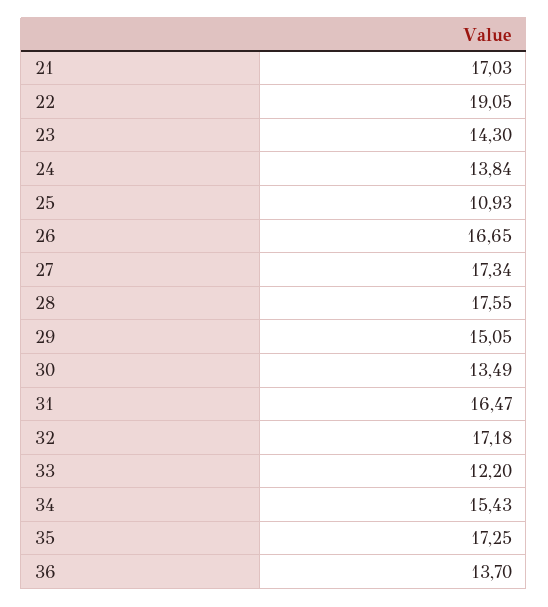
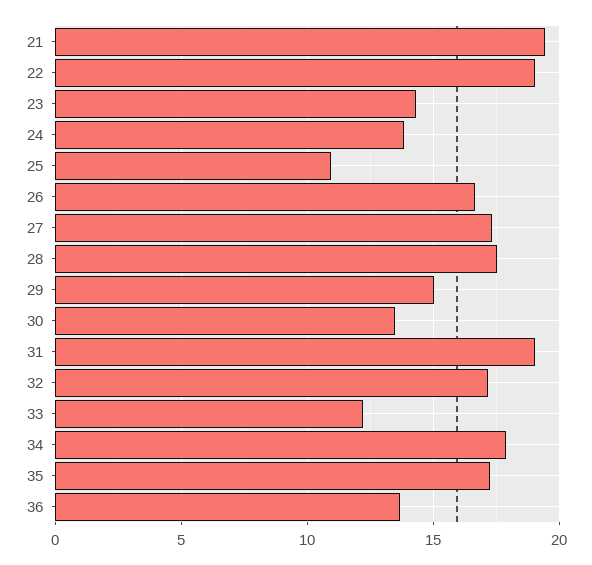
21: 17.03 -> 19.5
31: 16.47 -> 19
34: 15.43 -> 18

